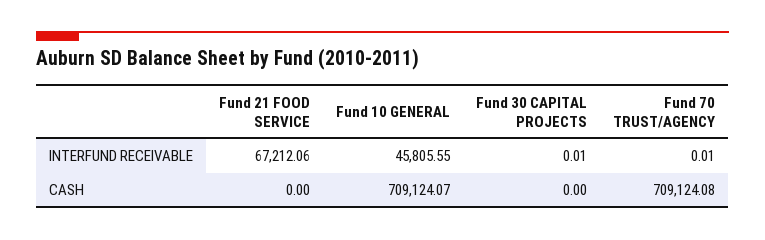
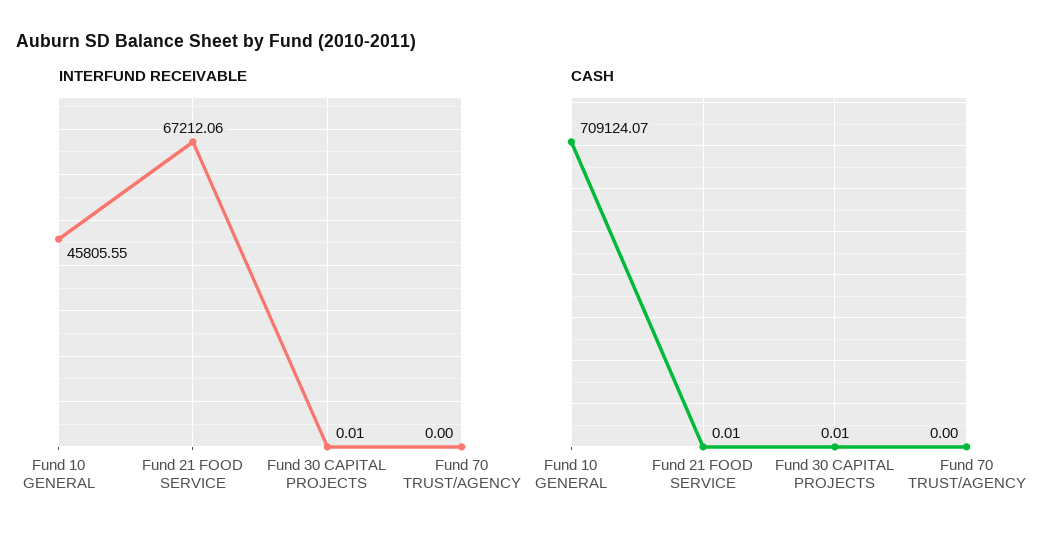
INTERFUND RECEIVABLE, Fund 70 TRUST/AGENCY: 0.01 -> 0
CASH, Fund 21 FOOD SERVICE: 0 -> 0.01
CASH, Fund 30 CAPITAL PROJECTS: 0 -> 0.01
CASH, Fund 70 TRUST/AGENCY: 709124.08 -> 0

